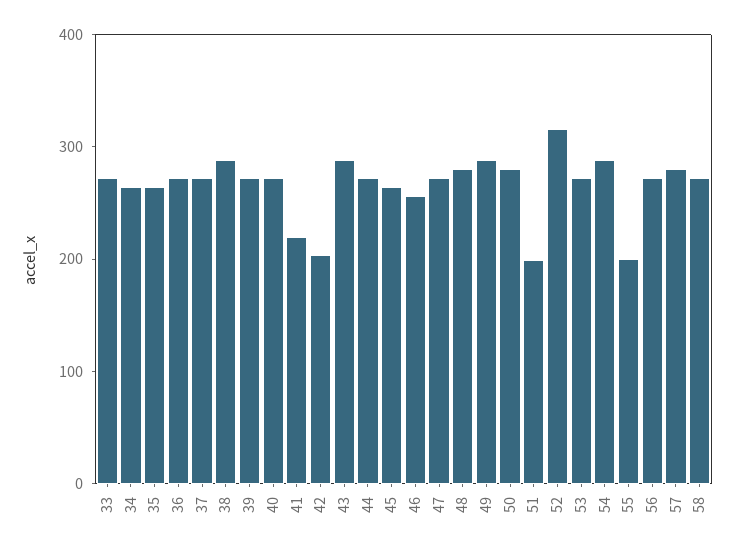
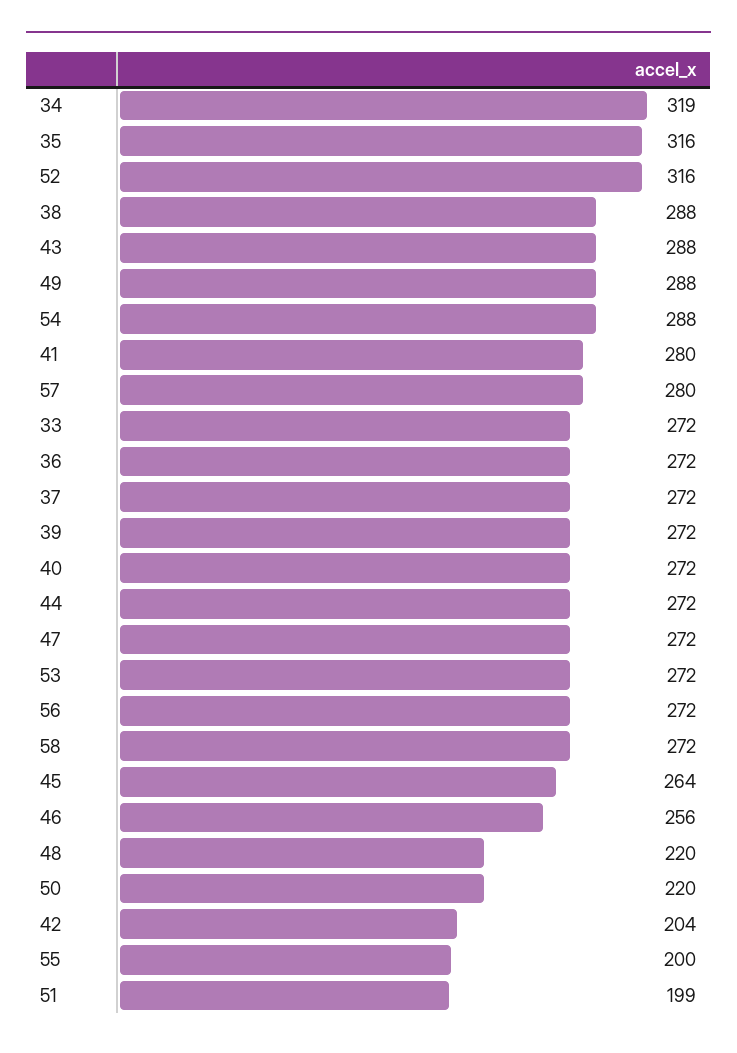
34: 260 -> 319
35: 260 -> 316
41: 220 -> 280
48: 280 -> 220
50: 280 -> 220

